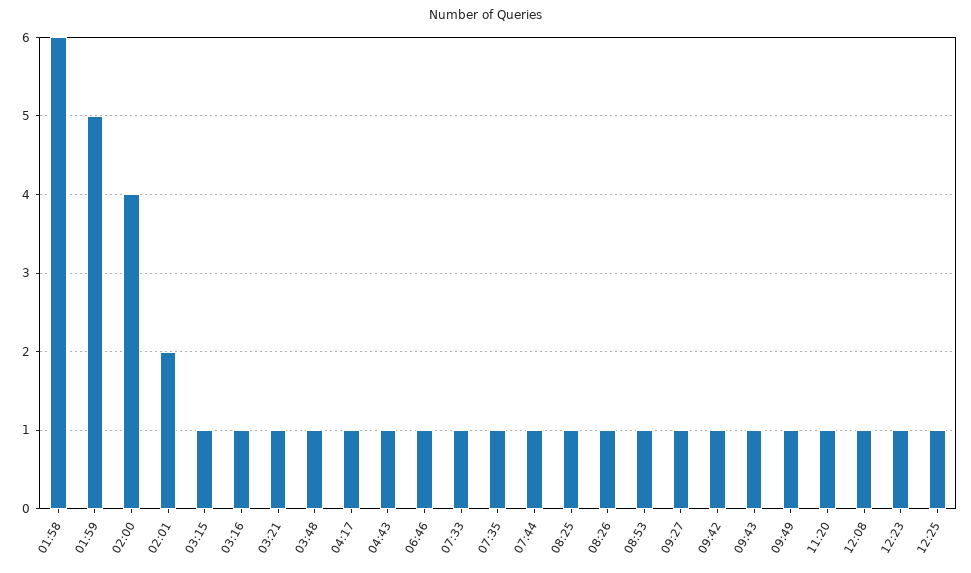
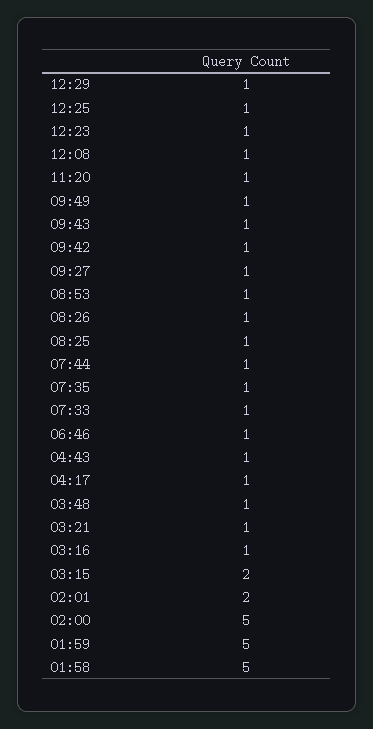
01:58: 6 -> 5
02:00: 4 -> 5
03:15: 1 -> 2
12:29: none -> 1

